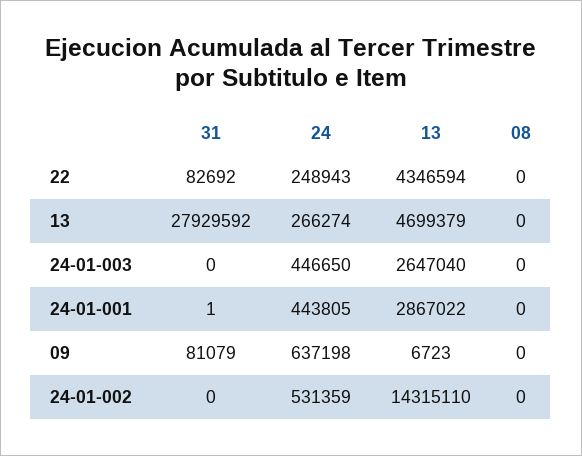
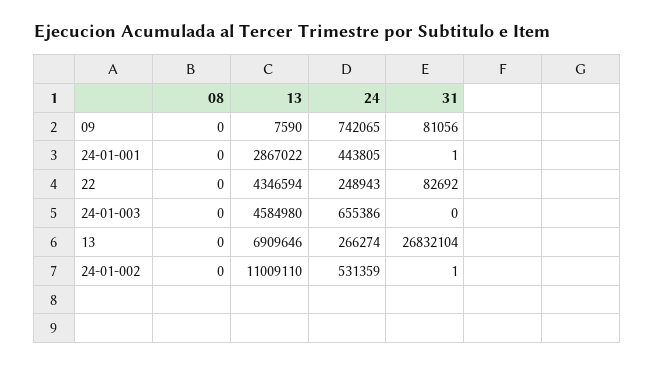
31, 13: 27929592 -> 26832104
13, 13: 4699379 -> 6909646
24, 24-01-003: 446650 -> 655386
13, 24-01-003: 2647040 -> 4584980
31, 09: 81079 -> 81056
24, 09: 637198 -> 742065
13, 09: 6723 -> 7590
31, 24-01-002: 0 -> 1
13, 24-01-002: 14315110 -> 11009110

